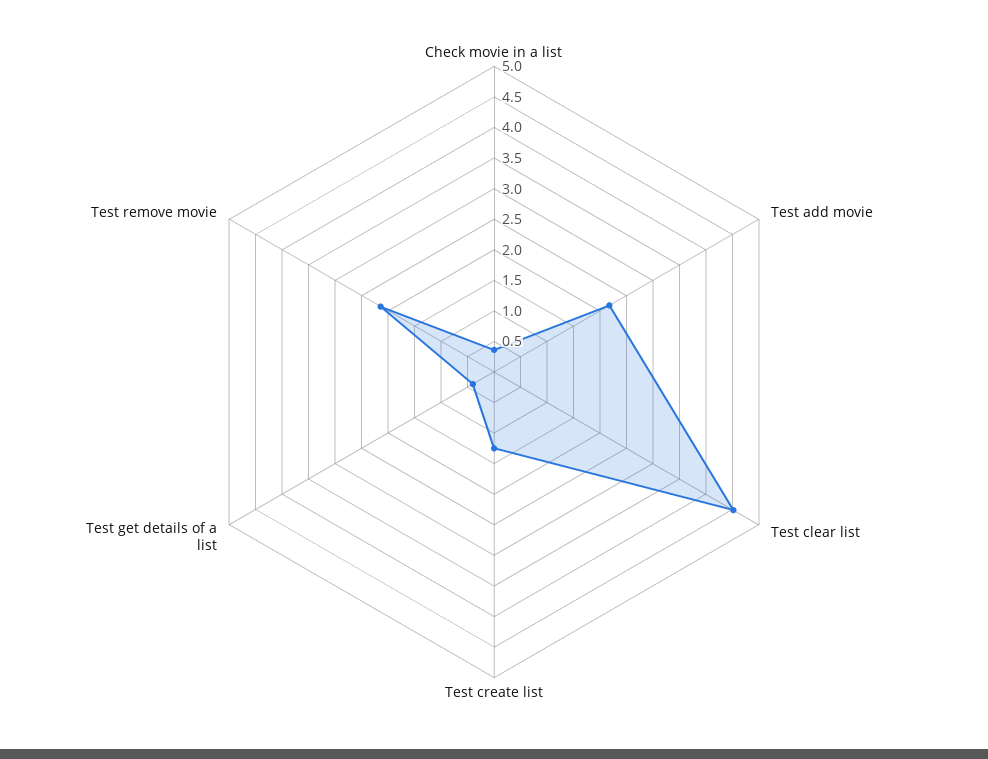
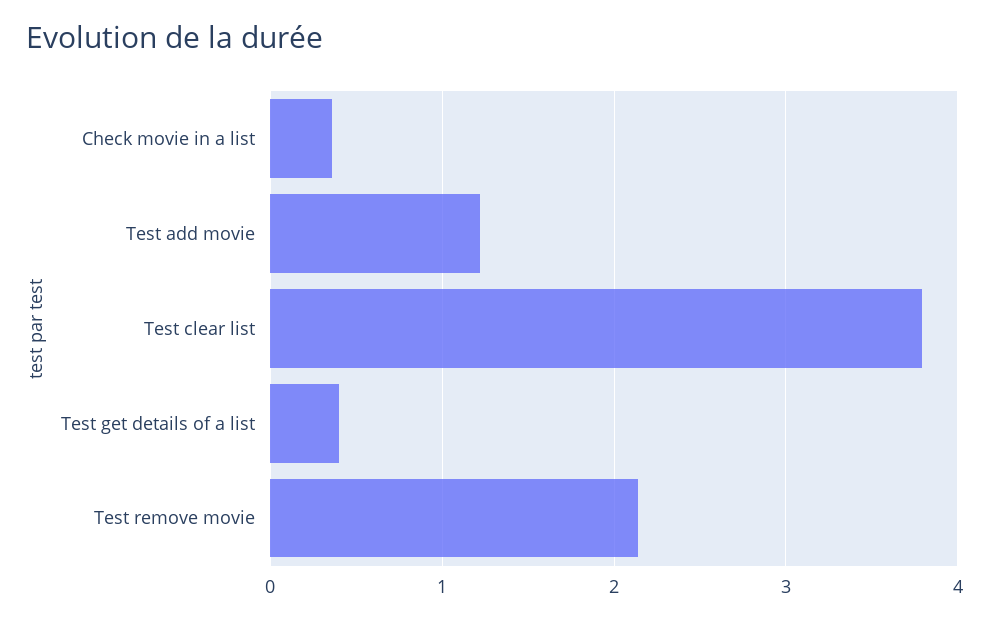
Test add movie: 2.25 -> 1.2
Test clear list: 4.5 -> 3.8
Test create list: 1.25 -> none

